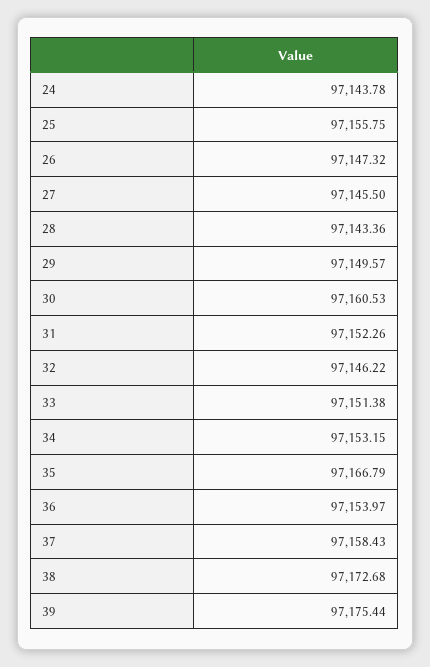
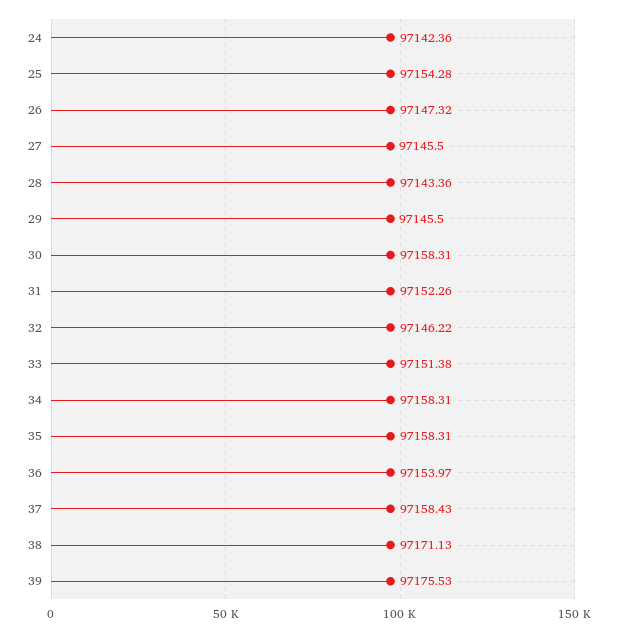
24: 97143.78 -> 97142.36
25: 97155.75 -> 97154.28
29: 97149.57 -> 97145.5
30: 97160.53 -> 97158.31
34: 97153.15 -> 97158.31
35: 97166.79 -> 97158.31
38: 97172.68 -> 97171.13
39: 97175.44 -> 97175.53

